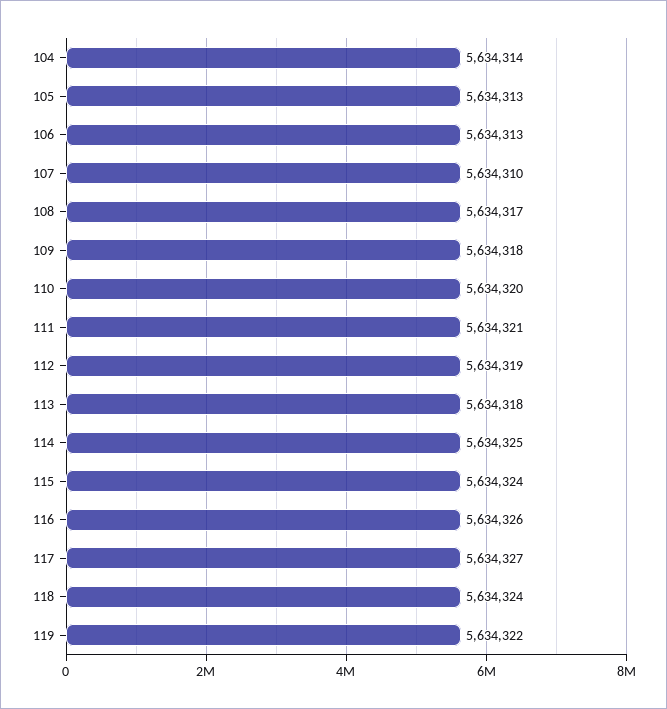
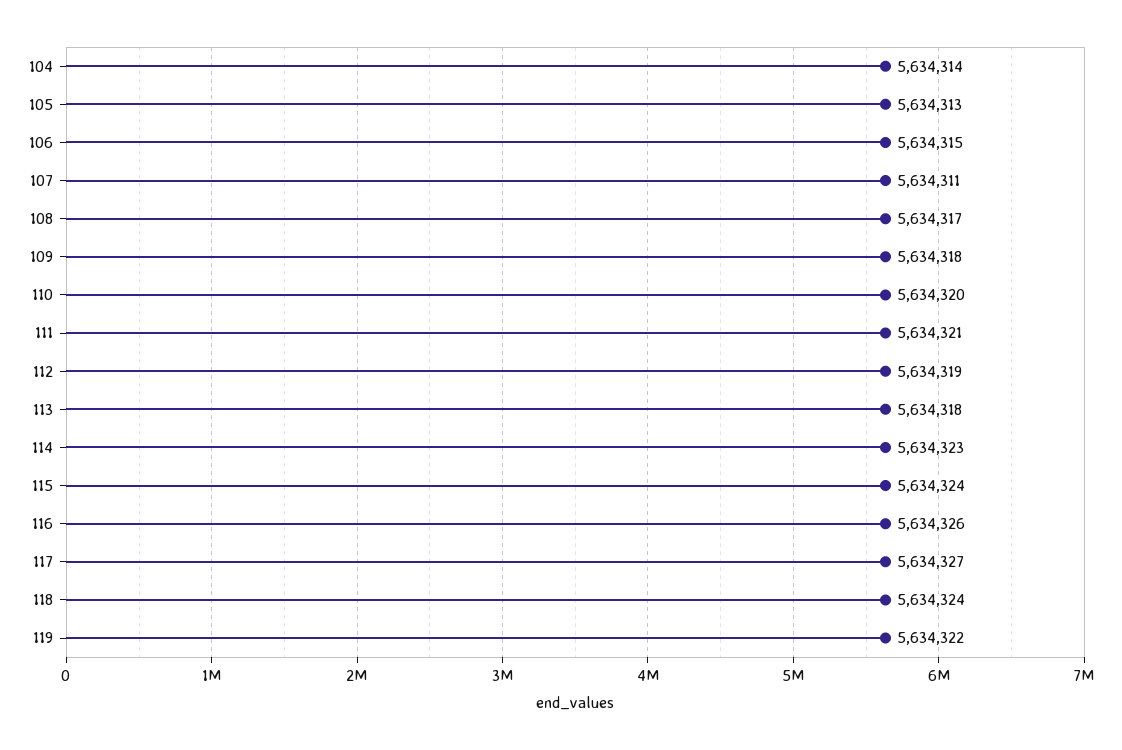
106: 5634313 -> 5634315
107: 5634310 -> 5634311
114: 5634325 -> 5634323

